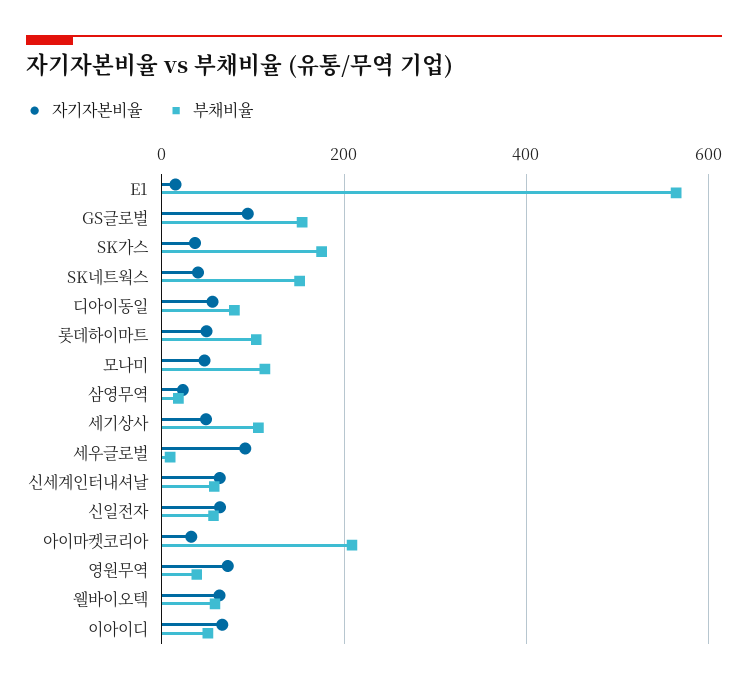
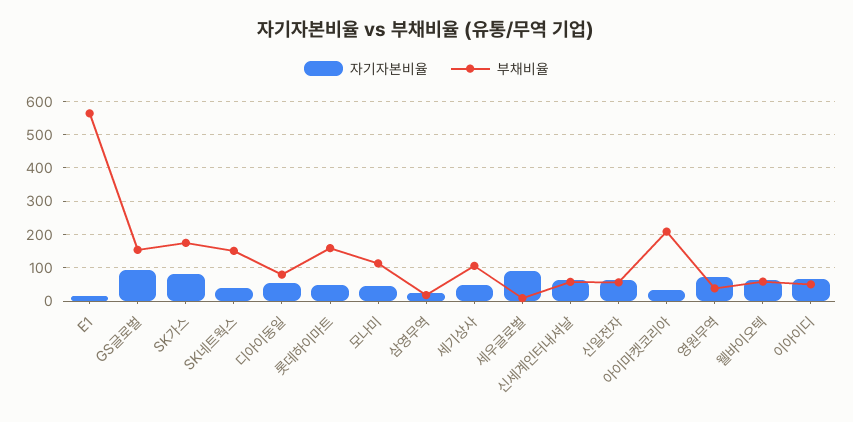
자기자본비율, SK가스: 40 -> 80
부채비율, 롯데하이마트: 100 -> 160

